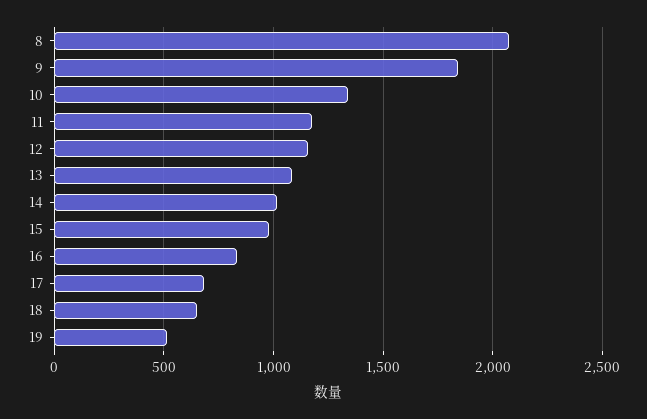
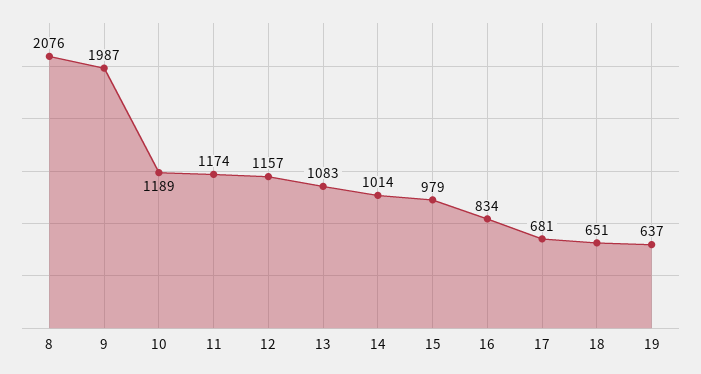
9: 1850 -> 1987
10: 1350 -> 1189
19: 500 -> 637

